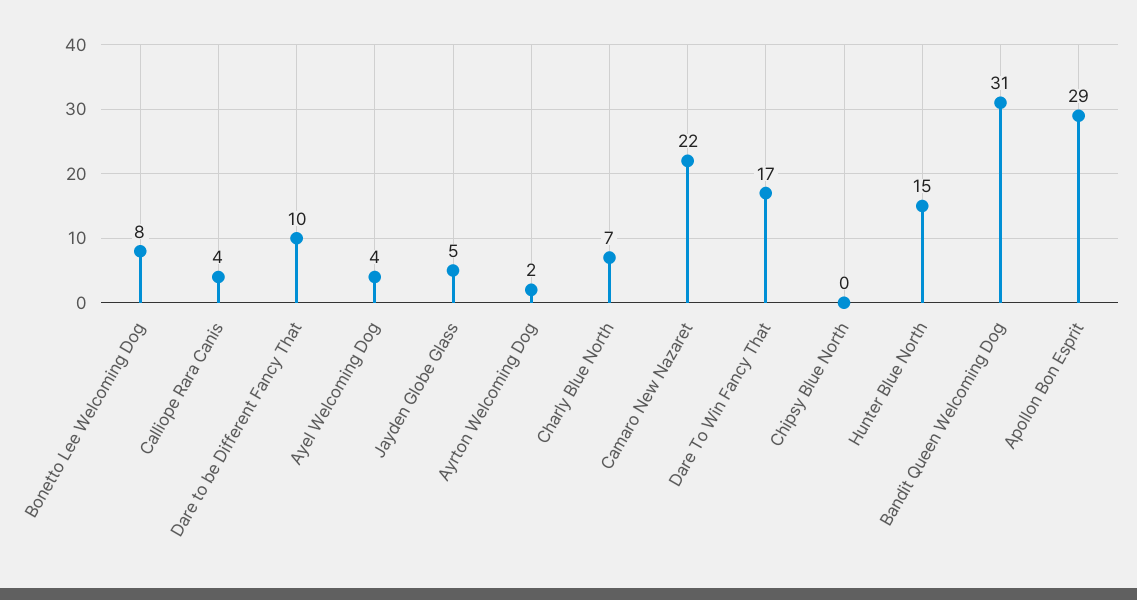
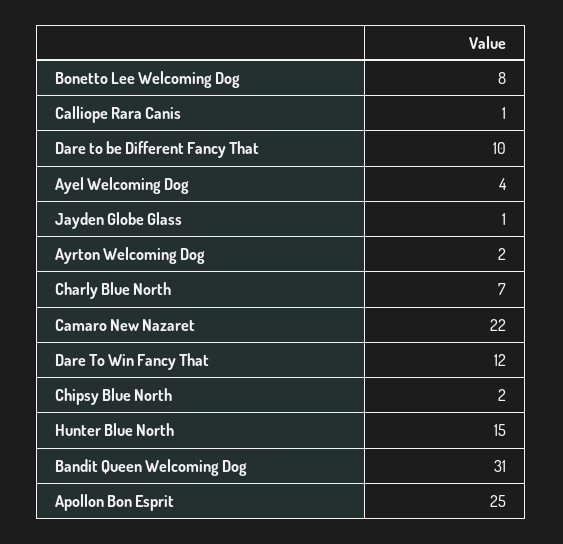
Calliope Rara Canis: 4 -> 1
Jayden Globe Glass: 5 -> 1
Dare To Win Fancy That: 17 -> 12
Chipsy Blue North: 0 -> 2
Apollon Bon Esprit: 29 -> 25

